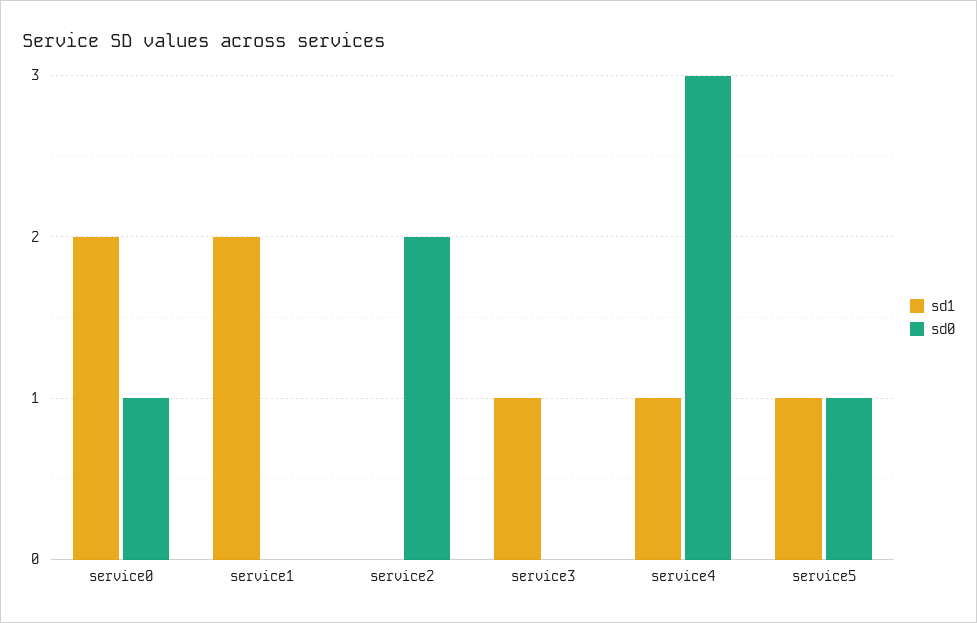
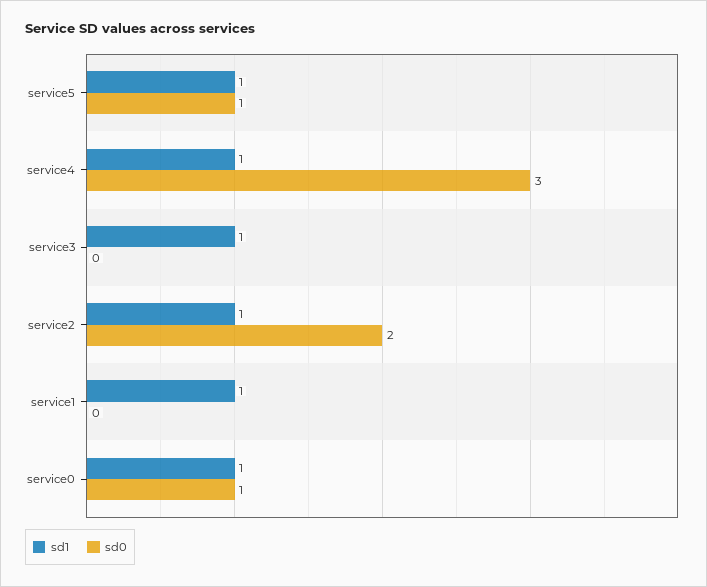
sd1, service0: 2 -> 1
sd1, service1: 2 -> 1
sd1, service2: 0 -> 1

